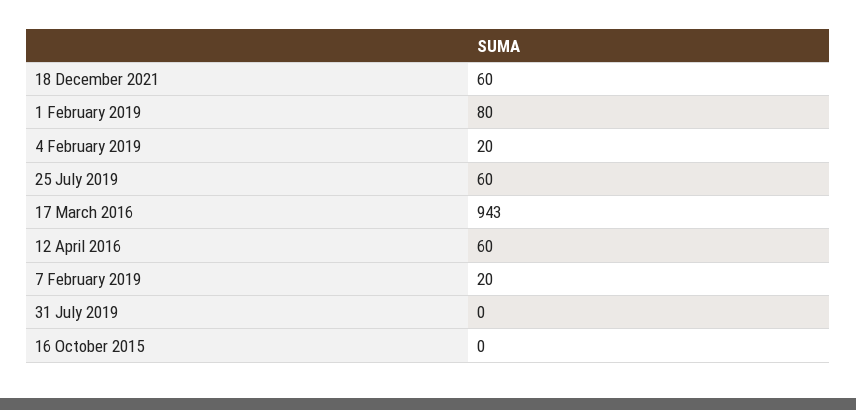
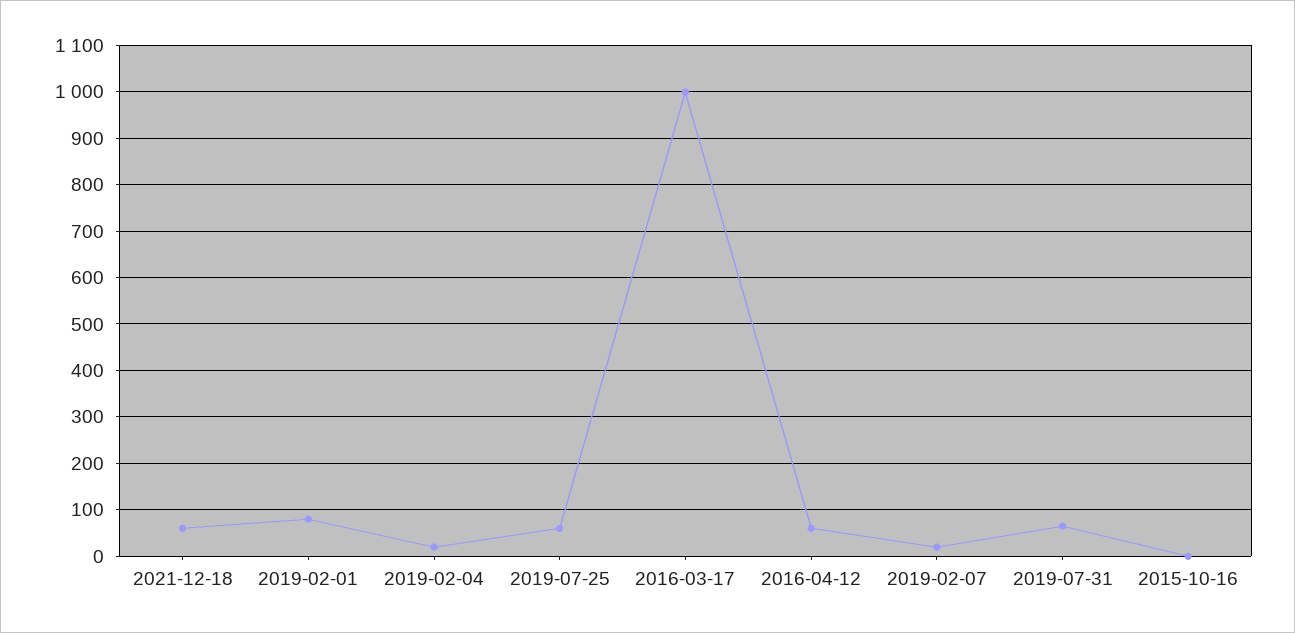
17 March 2016: 943 -> 1000
31 July 2019: 0 -> 60

